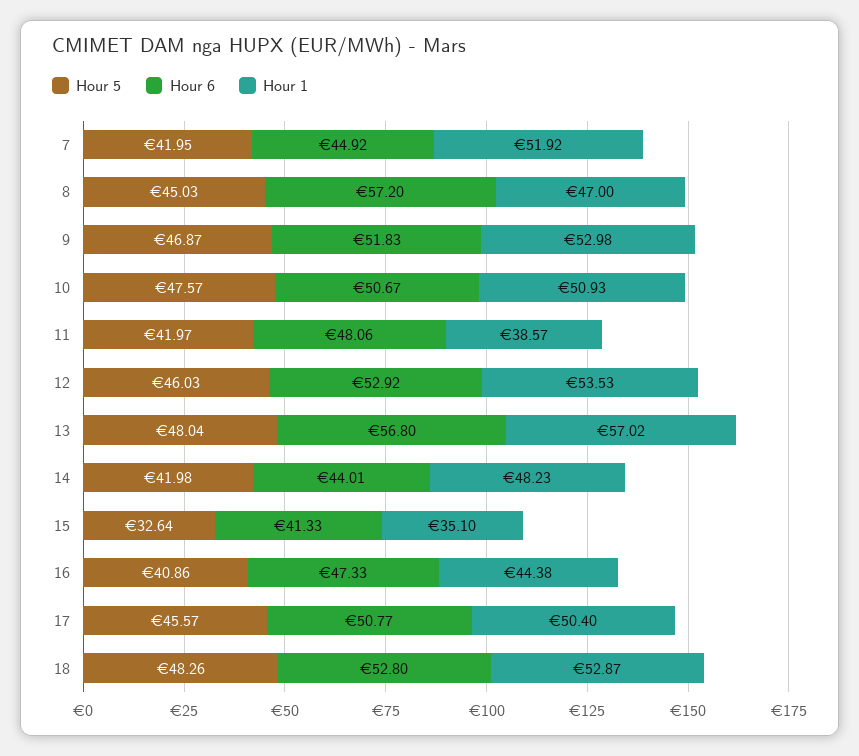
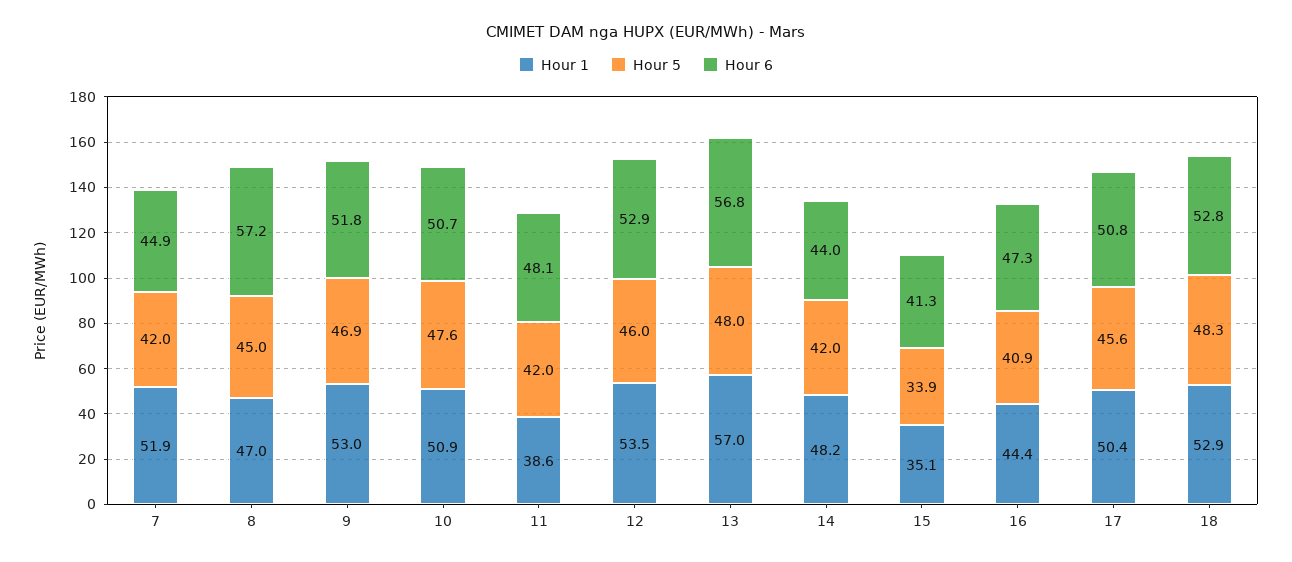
Hour 5, 15: 32.64 -> 33.9

